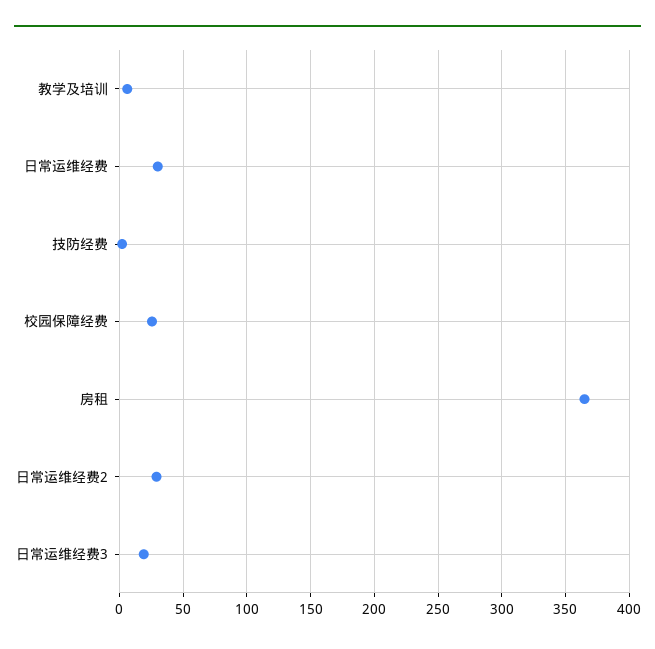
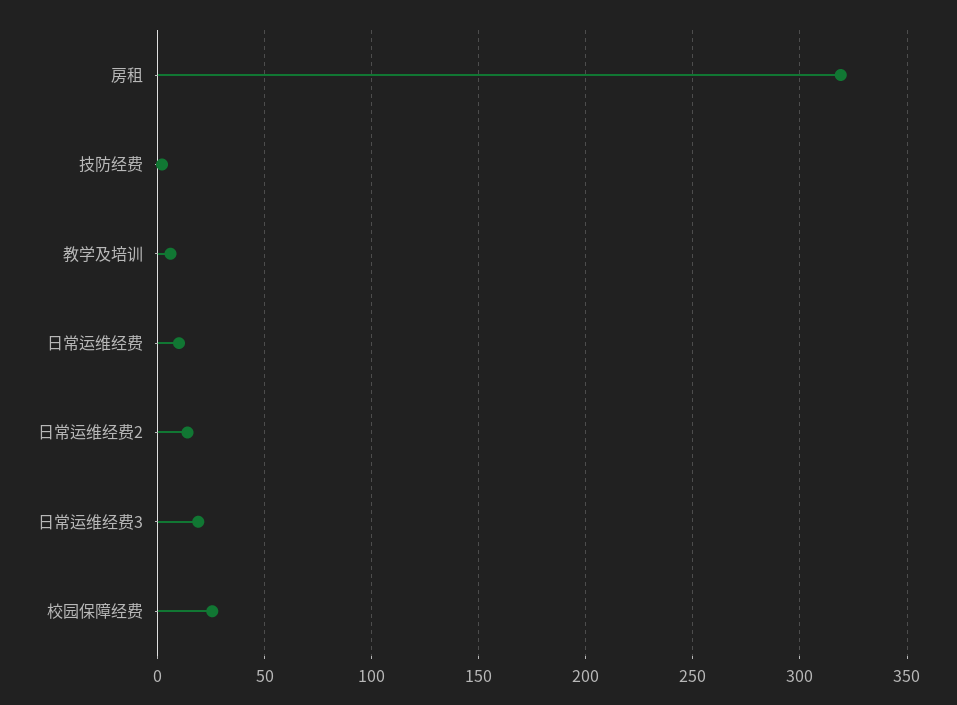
日常运维经费: 30 -> 10
房租: 365 -> 320
日常运维经费2: 30 -> 15

